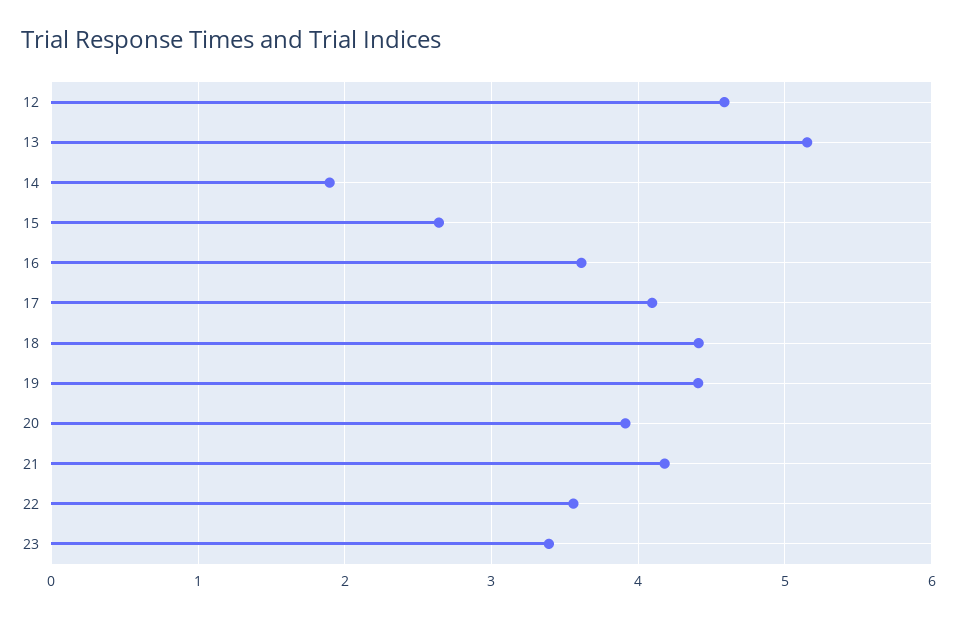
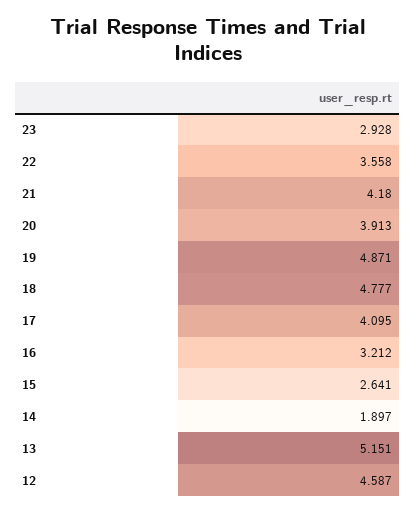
16: 3.6 -> 3.212
18: 4.4 -> 4.777
19: 4.4 -> 4.871
23: 3.4 -> 2.928

